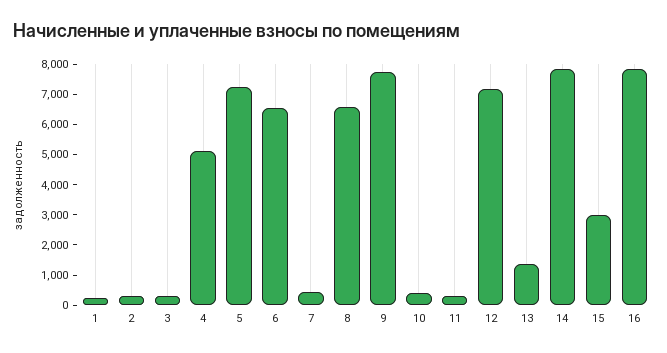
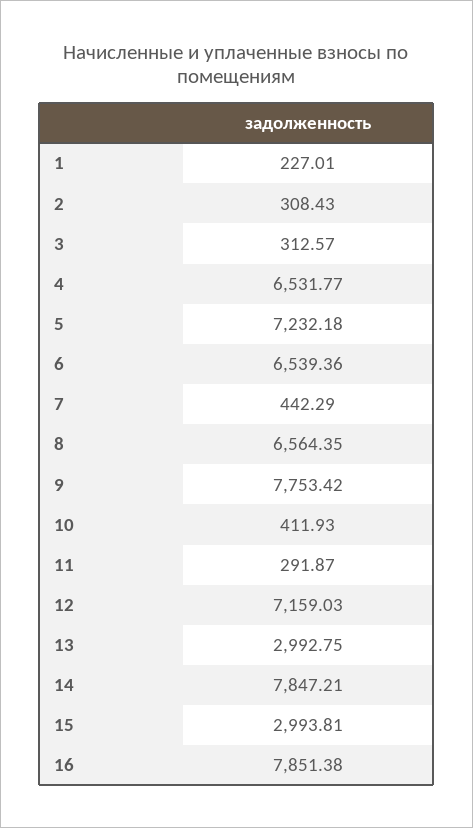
4: 5000 -> 6531.77
13: 1500 -> 2992.75

